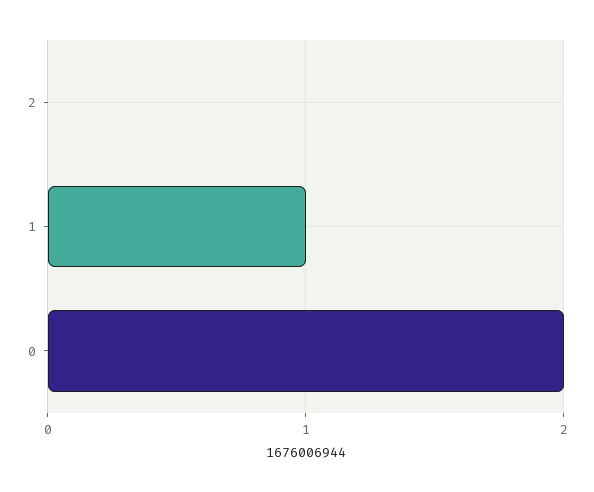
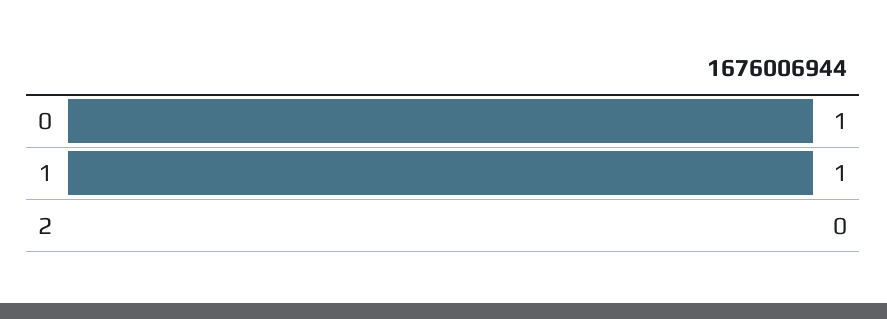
0: 2 -> 1

